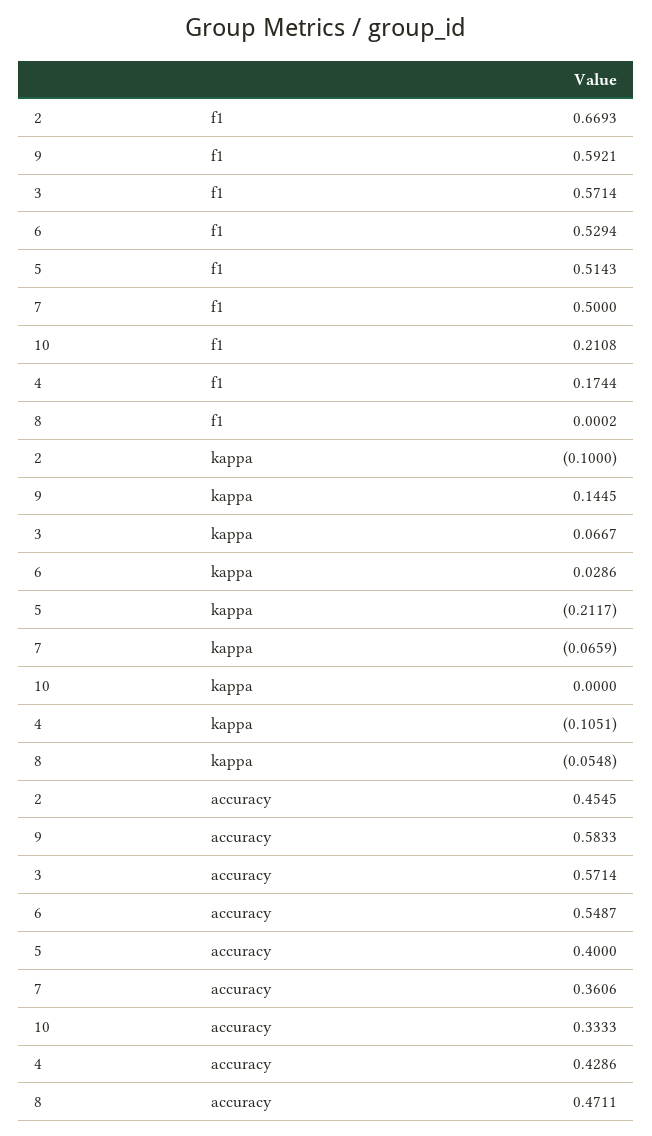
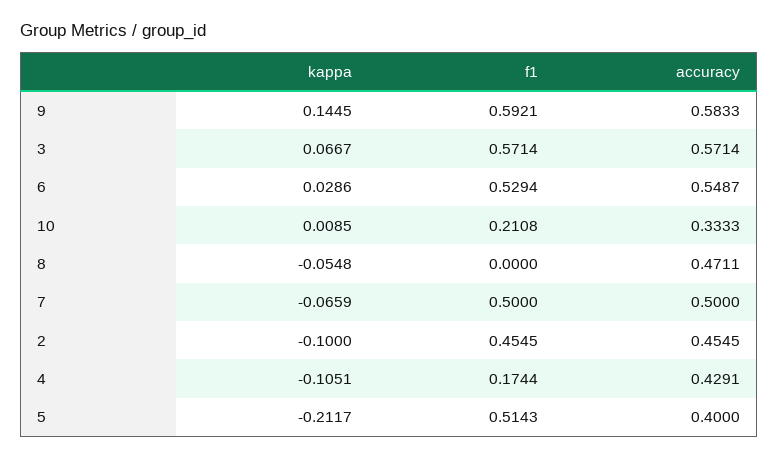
2, f1: 0.6693 -> 0.4545
8, f1: 0.0002 -> 0
10, kappa: 0 -> 0.0085
7, accuracy: 0.3606 -> 0.5
4, accuracy: 0.4286 -> 0.4291

